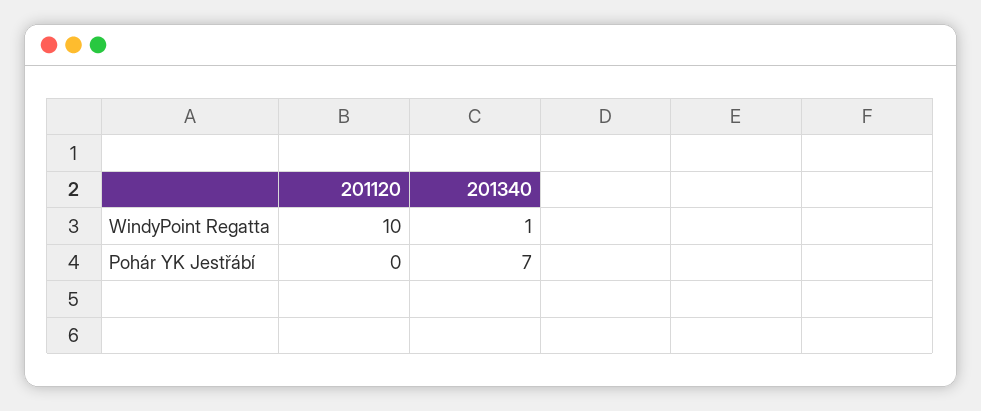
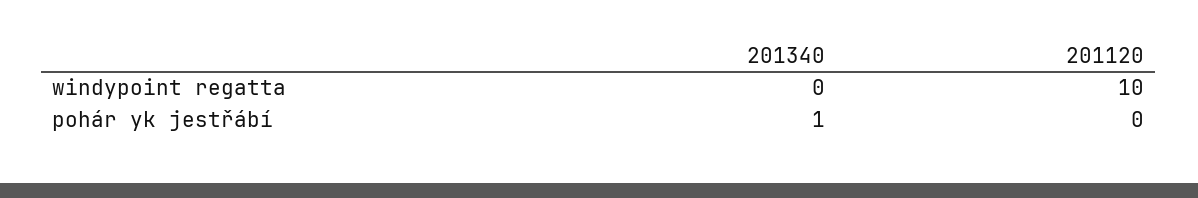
201340, WindyPoint Regatta: 1 -> 0
201340, Pohár YK Jestřábí: 7 -> 1

